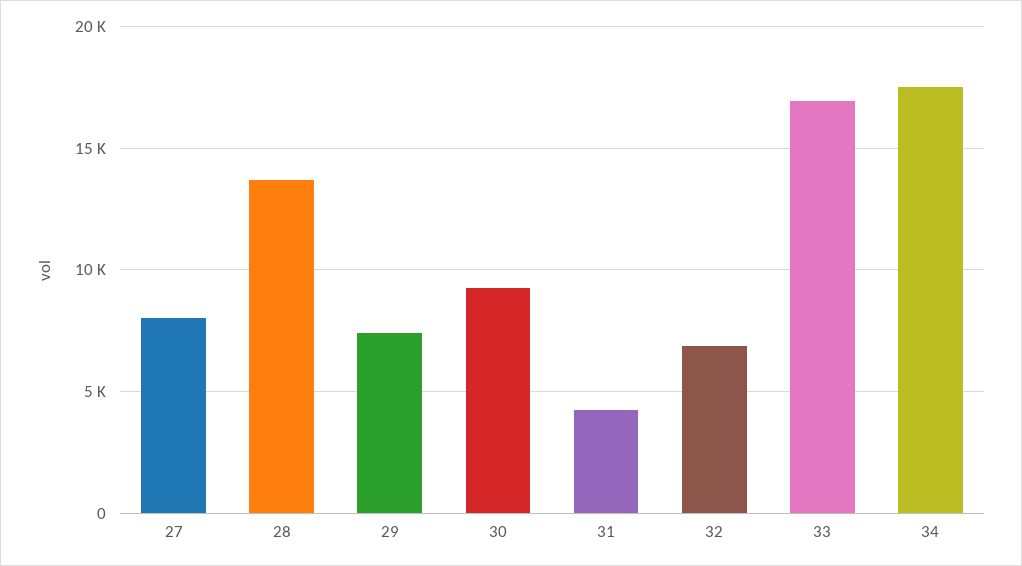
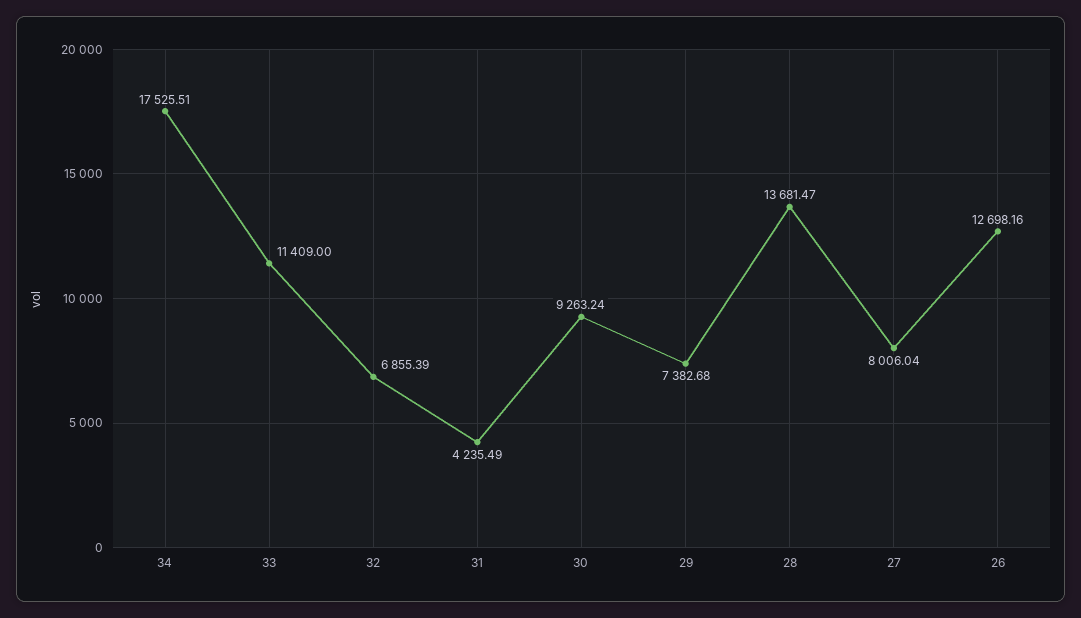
33: 17000 -> 11409
26: none -> 12698.16

